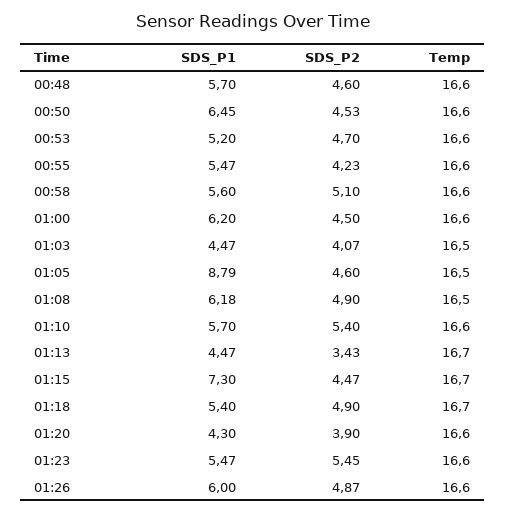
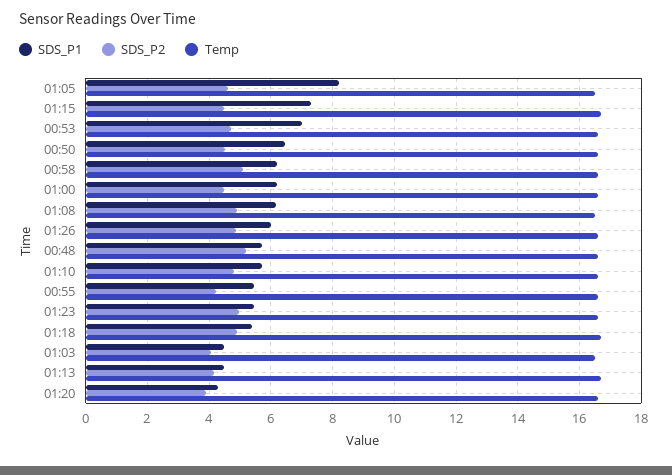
SDS_P2, 00:48: 4.6 -> 5.2
SDS_P1, 00:53: 5.2 -> 7
SDS_P1, 00:58: 5.6 -> 6.2
SDS_P1, 01:05: 8.79 -> 8.2
SDS_P2, 01:10: 5.4 -> 4.8
SDS_P2, 01:13: 3.43 -> 4.2
SDS_P2, 01:23: 5.45 -> 5

